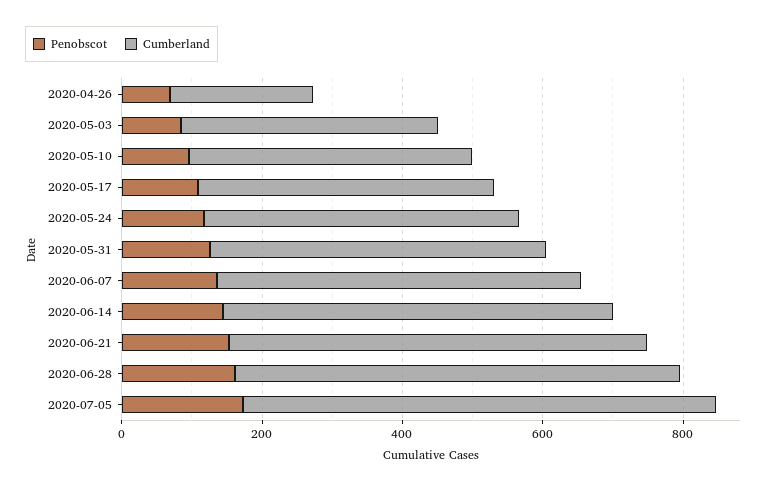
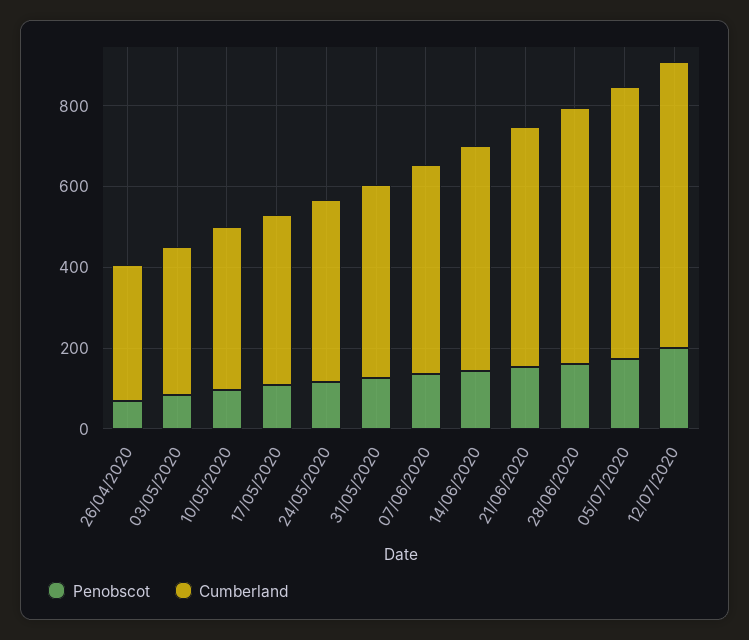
Cumberland, 2020-04-26: 200 -> 350
Penobscot, 12/07/2020: none -> 200
Cumberland, 12/07/2020: none -> 700

